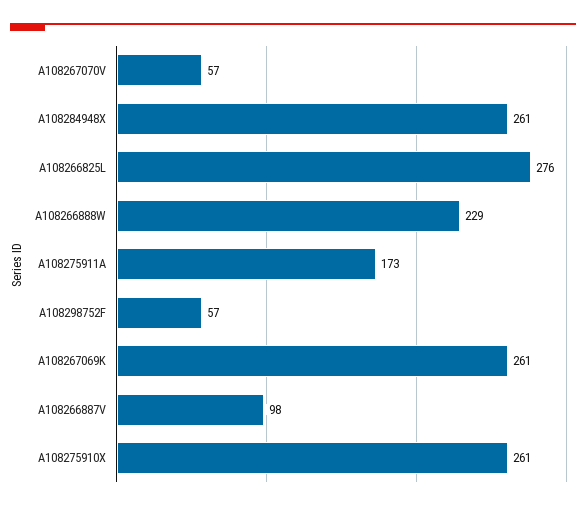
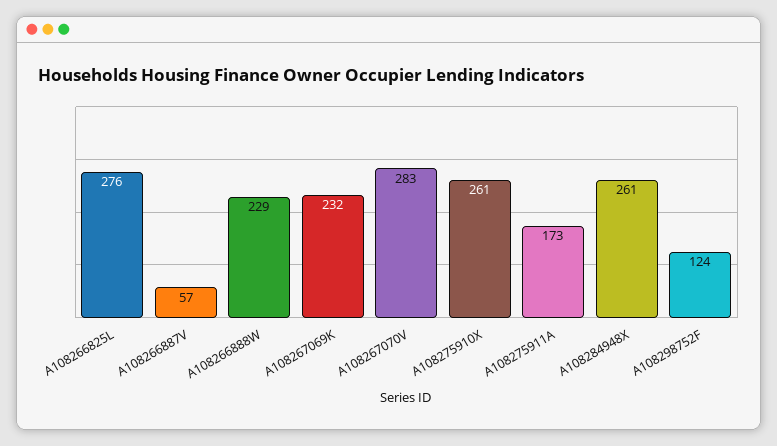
A108267070V: 57 -> 283
A108298752F: 57 -> 124
A108267069K: 261 -> 232
A108266887V: 98 -> 57

